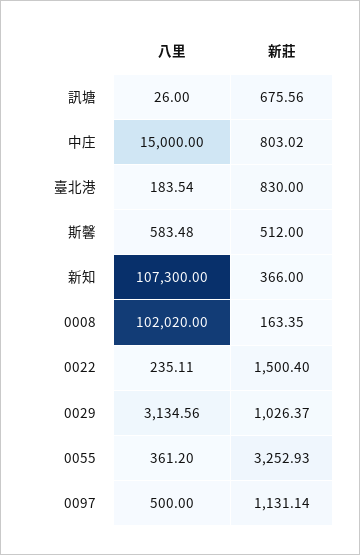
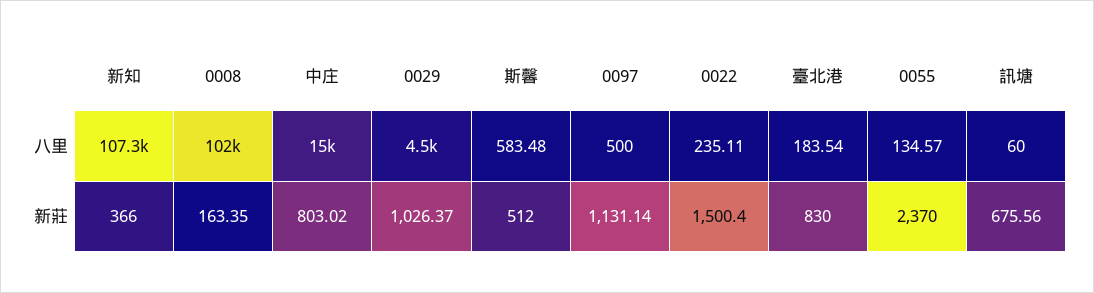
八里, 訊塘: 26 -> 60
八里, 0029: 3134.56 -> 4500
八里, 0055: 361.2 -> 134.57
新莊, 0055: 3252.93 -> 2370

